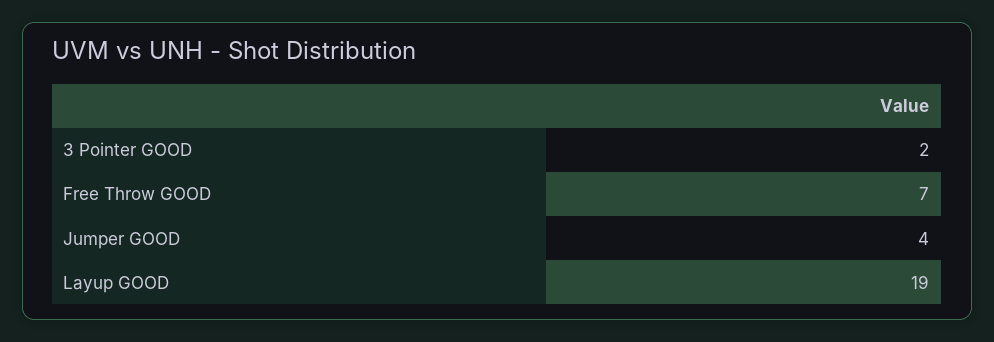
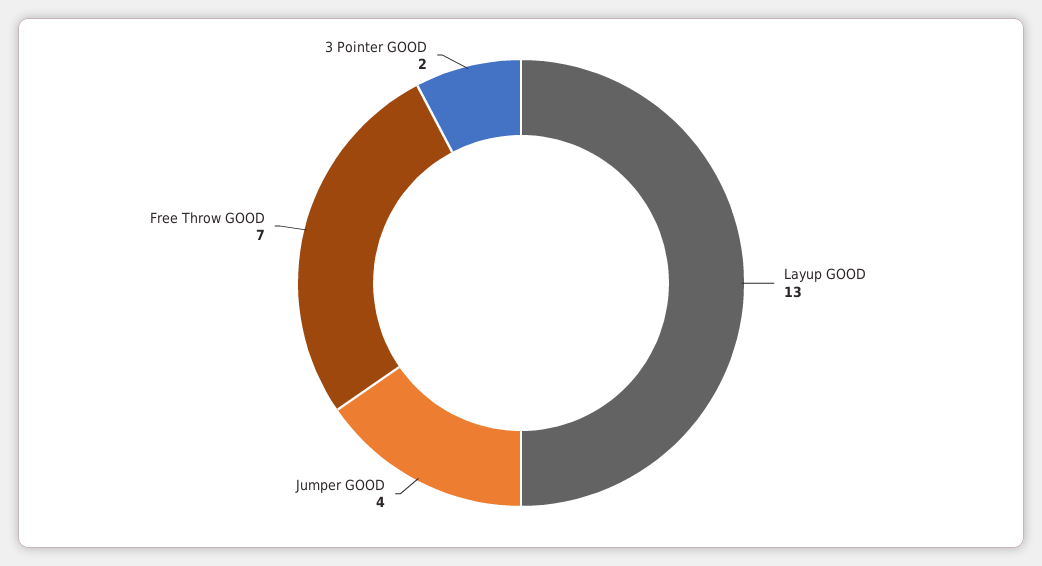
Layup GOOD: 19 -> 13

